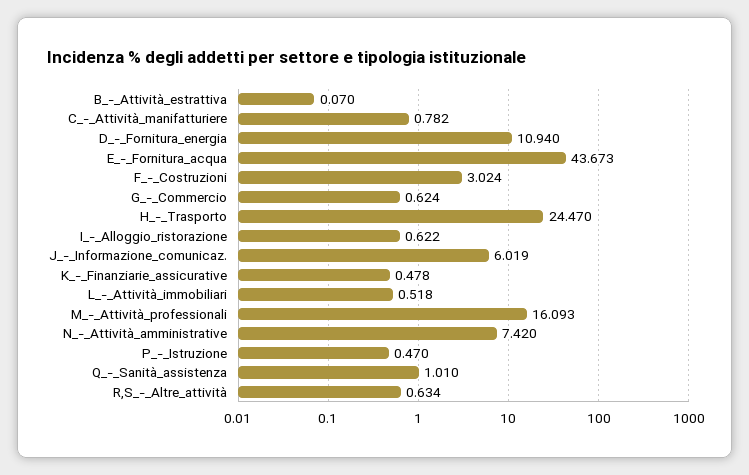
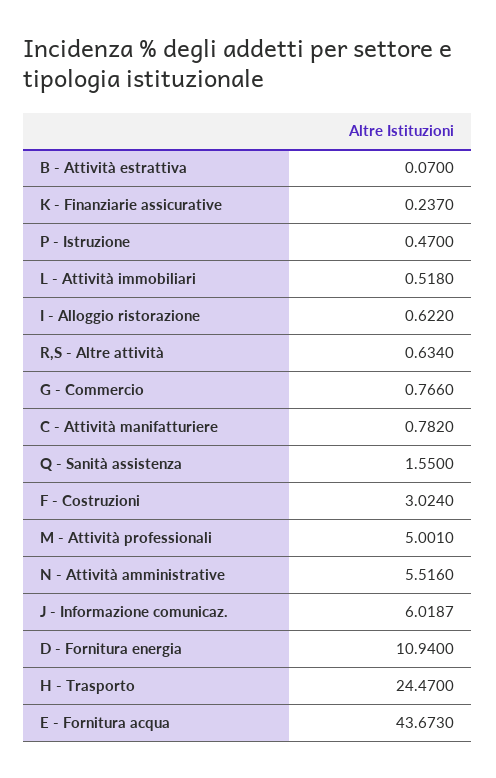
G_-_Commercio: 0.624 -> 0.766
K_-_Finanziarie_assicurative: 0.478 -> 0.237
M_-_Attività_professionali: 16.093 -> 5.001
N_-_Attività_amministrative: 7.42 -> 5.516
Q_-_Sanità_assistenza: 1.01 -> 1.55

